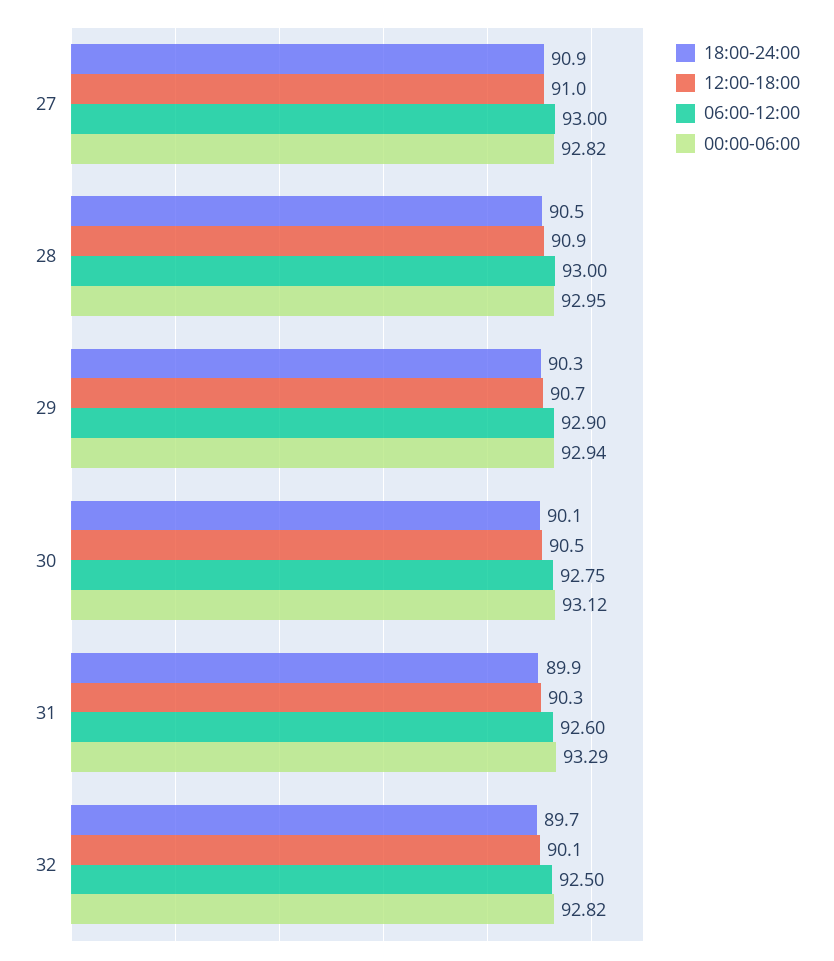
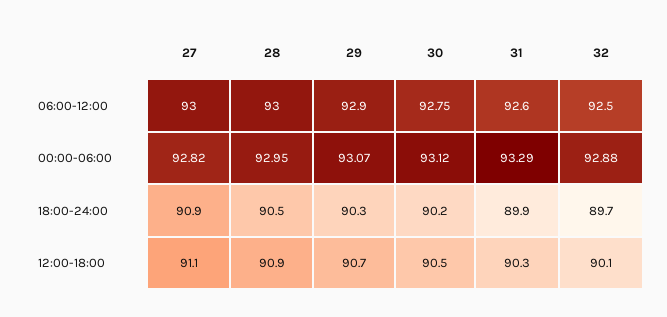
12:00-18:00, 27: 91 -> 91.1
00:00-06:00, 29: 92.94 -> 93.07
18:00-24:00, 30: 90.1 -> 90.2
00:00-06:00, 32: 92.82 -> 92.88

